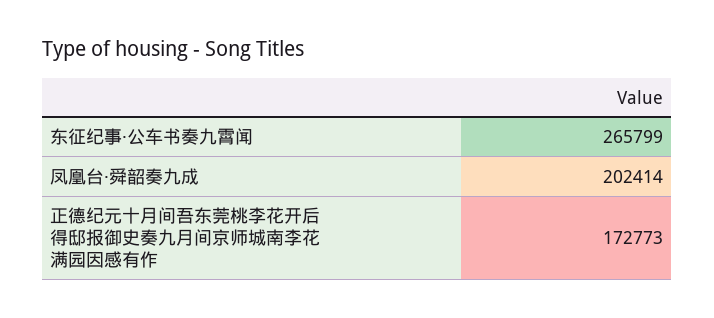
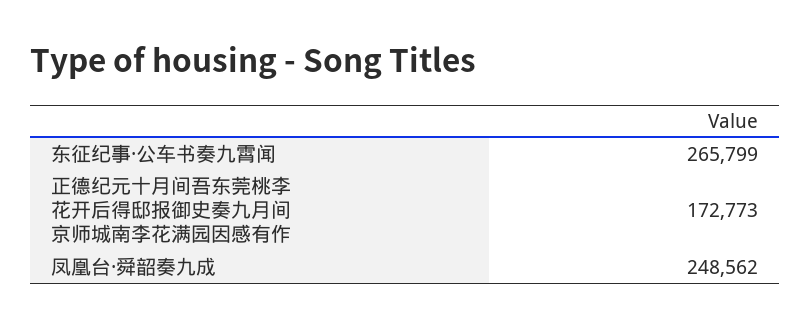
凤凰台·舜韶奏九成: 202414 -> 248562

